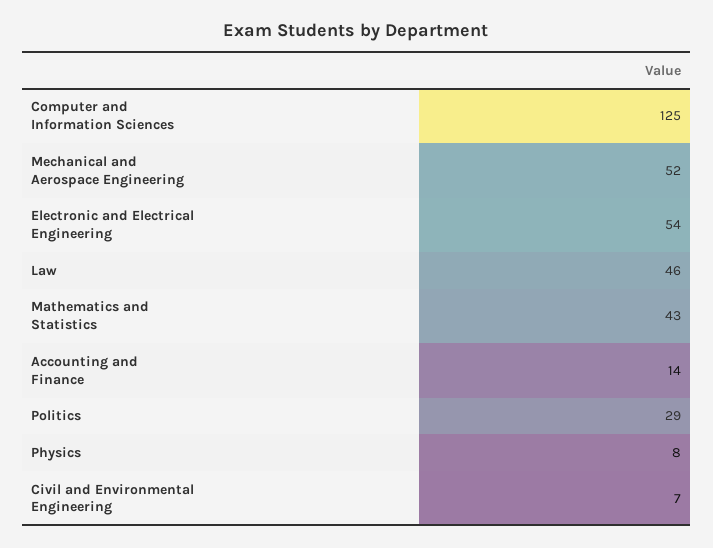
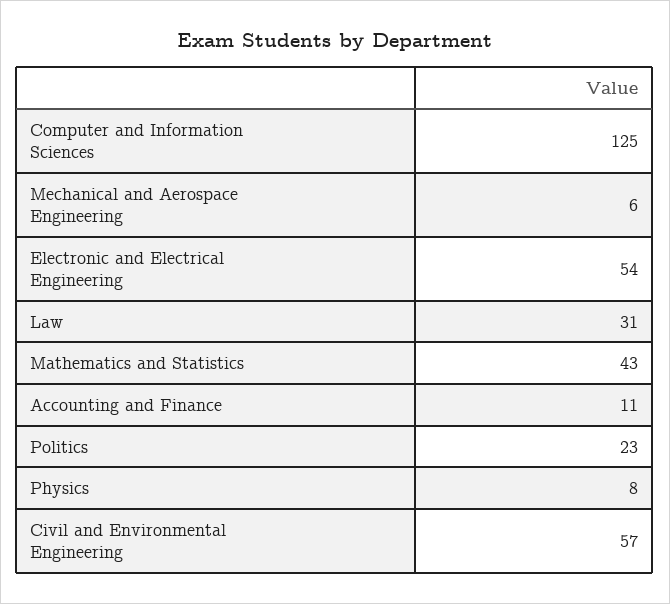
Mechanical and Aerospace Engineering: 52 -> 6
Law: 46 -> 31
Accounting and Finance: 14 -> 11
Politics: 29 -> 23
Civil and Environmental Engineering: 7 -> 57

